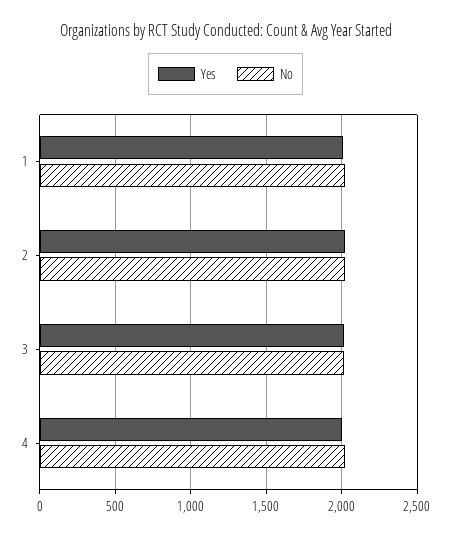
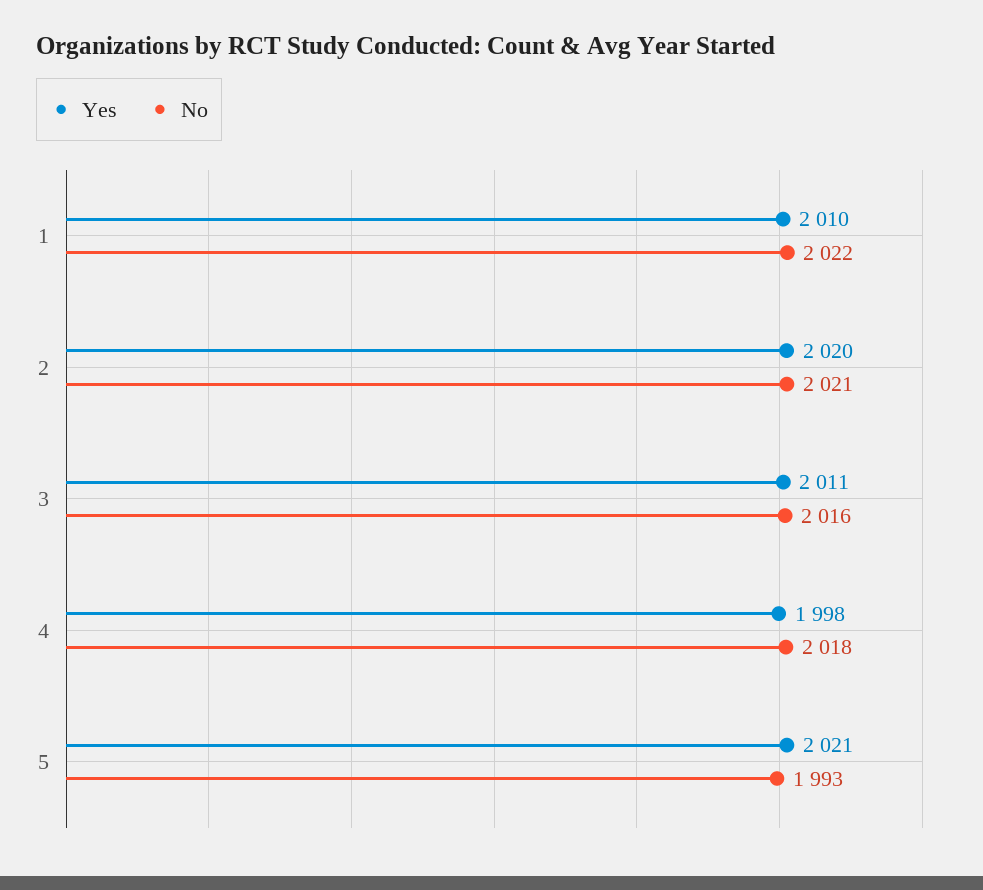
Yes, 5: none -> 2021
No, 5: none -> 1993

